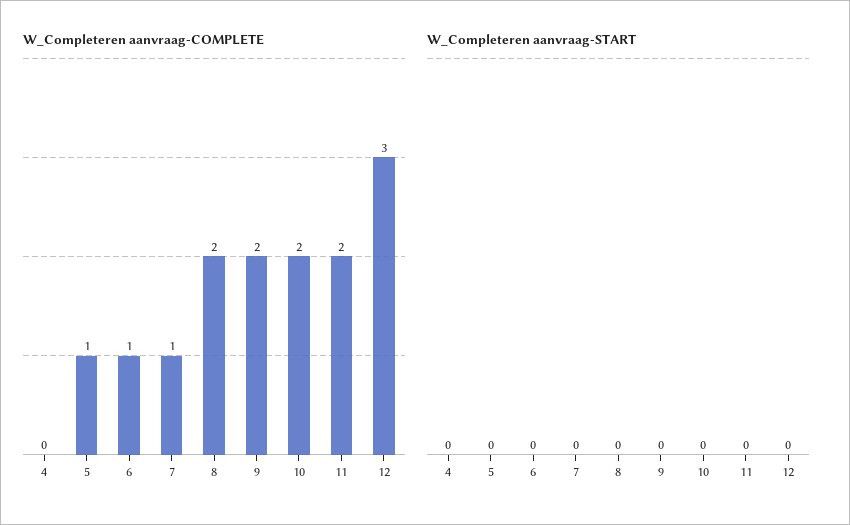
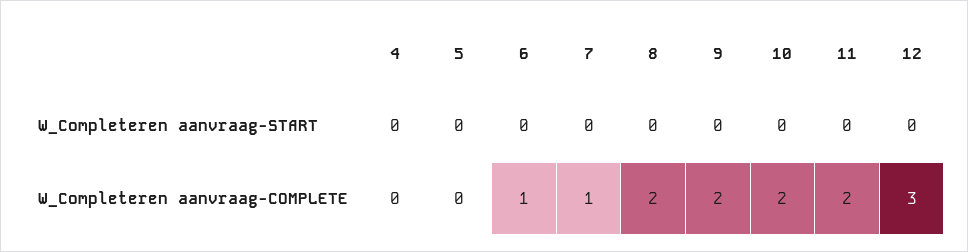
W_Completeren aanvraag-COMPLETE, 5: 1 -> 0

